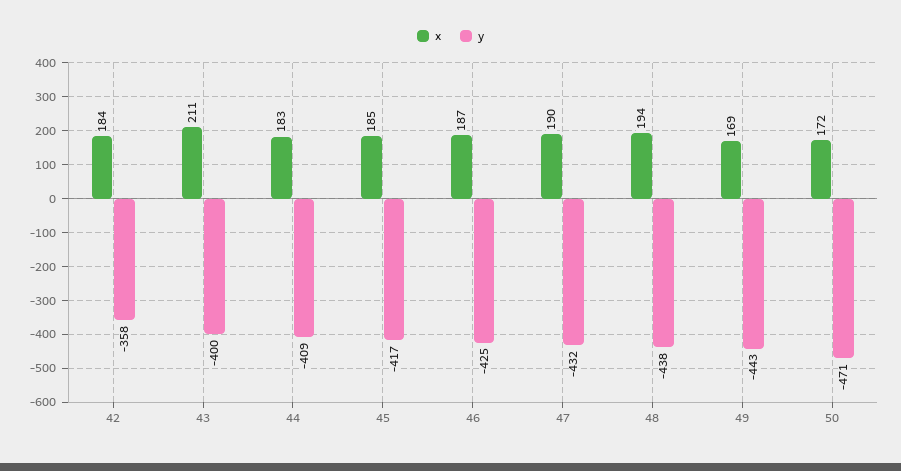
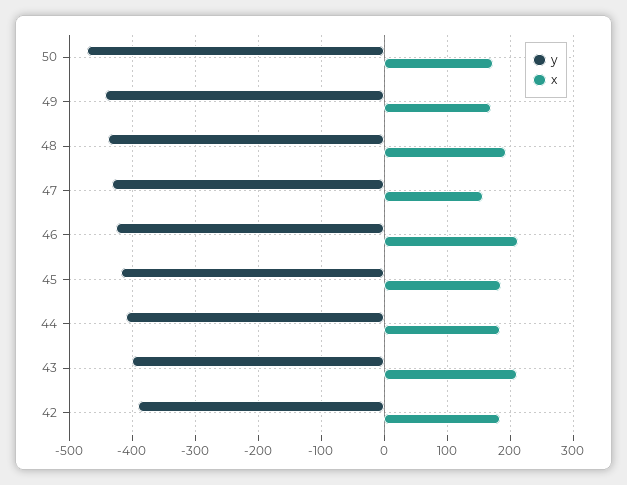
y, 42: -358 -> -390
x, 46: 187 -> 210
x, 47: 190 -> 160

